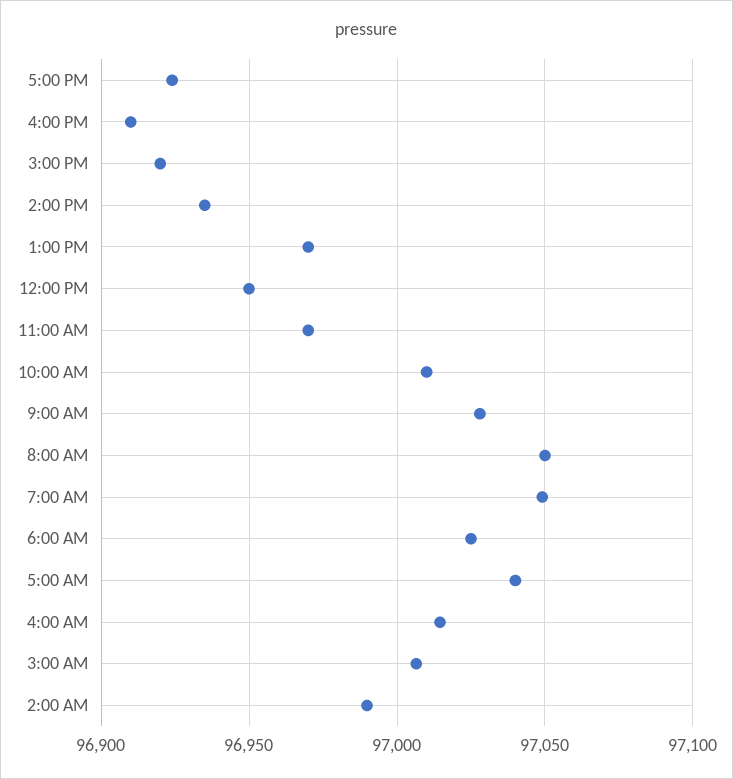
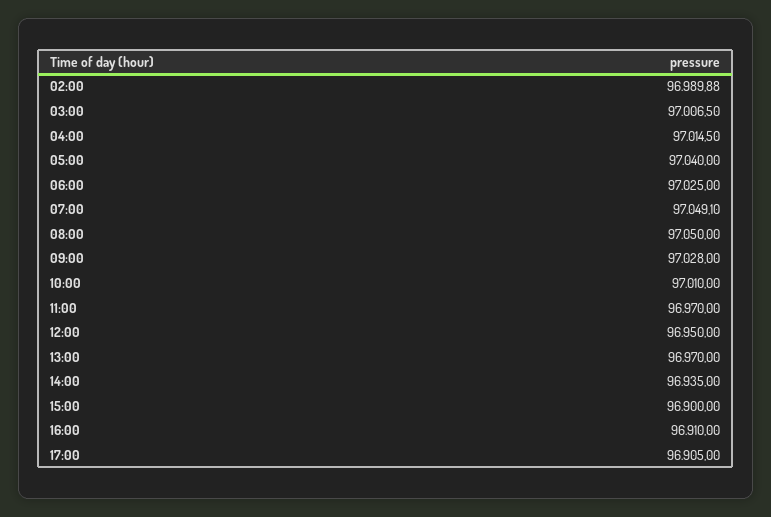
5:00 PM: 96925 -> 96905
3:00 PM: 96920 -> 96900

